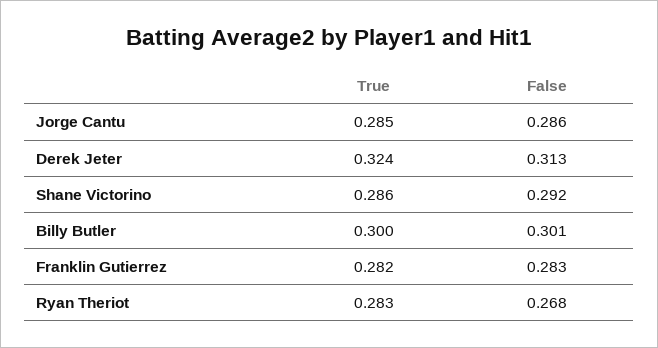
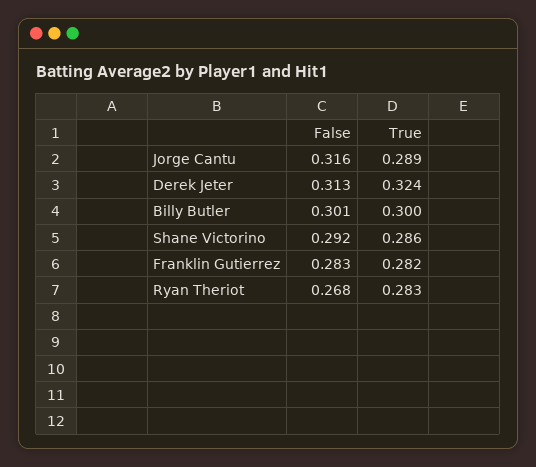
True, Jorge Cantu: 0.285 -> 0.289
False, Jorge Cantu: 0.286 -> 0.316

